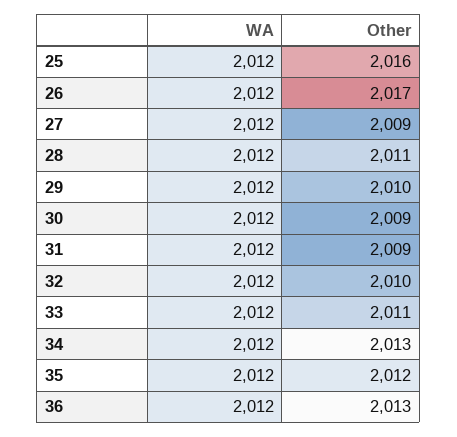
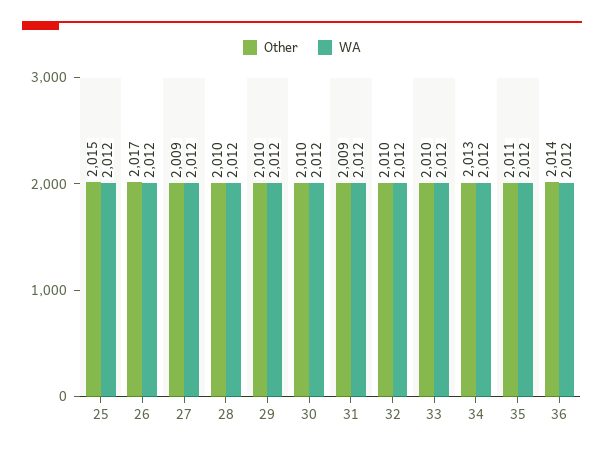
Other, 25: 2016 -> 2015
Other, 28: 2011 -> 2010
Other, 30: 2009 -> 2010
Other, 33: 2011 -> 2010
Other, 35: 2012 -> 2011
Other, 36: 2013 -> 2014

